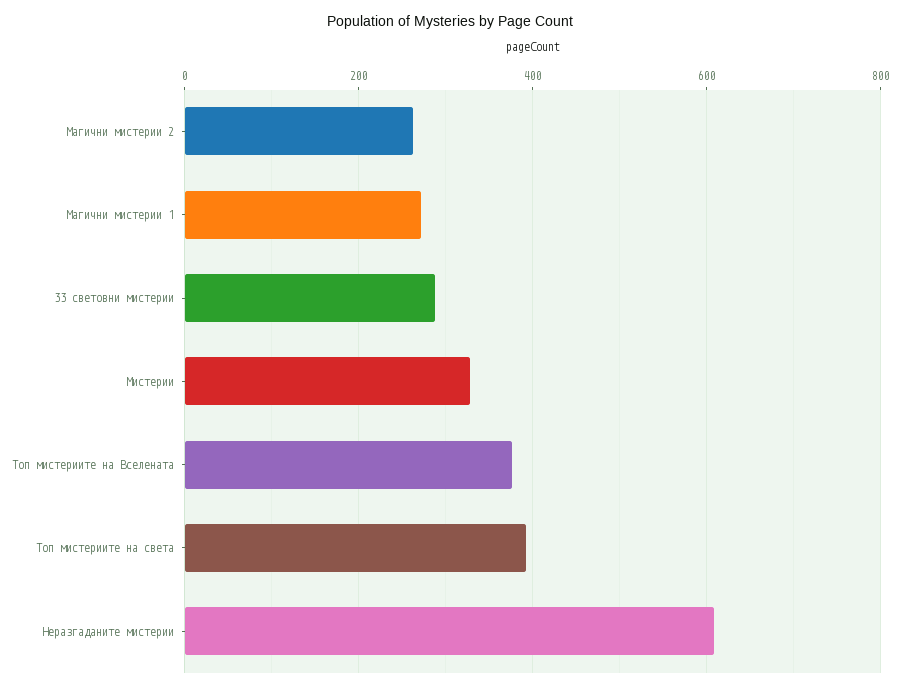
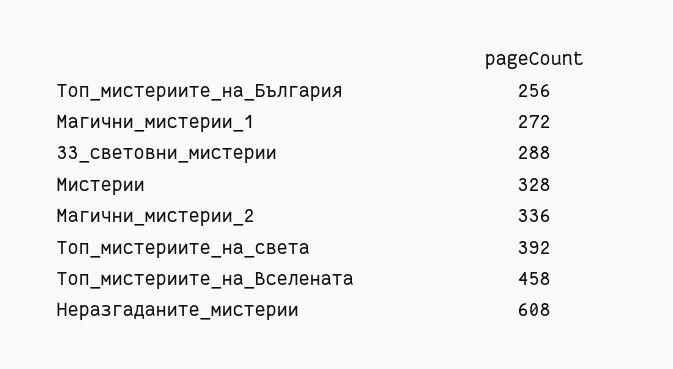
Магични мистерии 2: 260 -> 336
Топ мистериите на Вселената: 380 -> 458
Топ_мистериите_на_България: none -> 256

